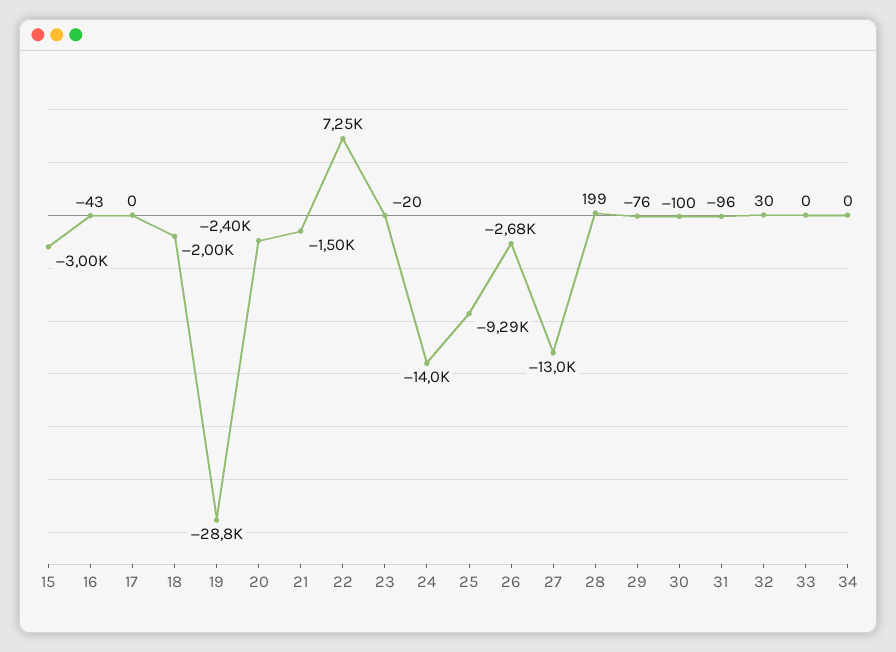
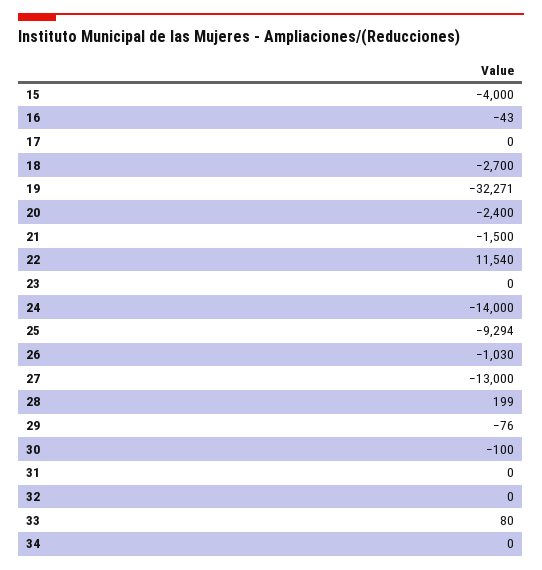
15: -3000 -> -4000
18: -2000 -> -2700
19: -28800 -> -32271
22: 7250 -> 11540
23: -20 -> 0
26: -2680 -> -1030
31: -96 -> 0
32: 30 -> 0
33: 0 -> 80

